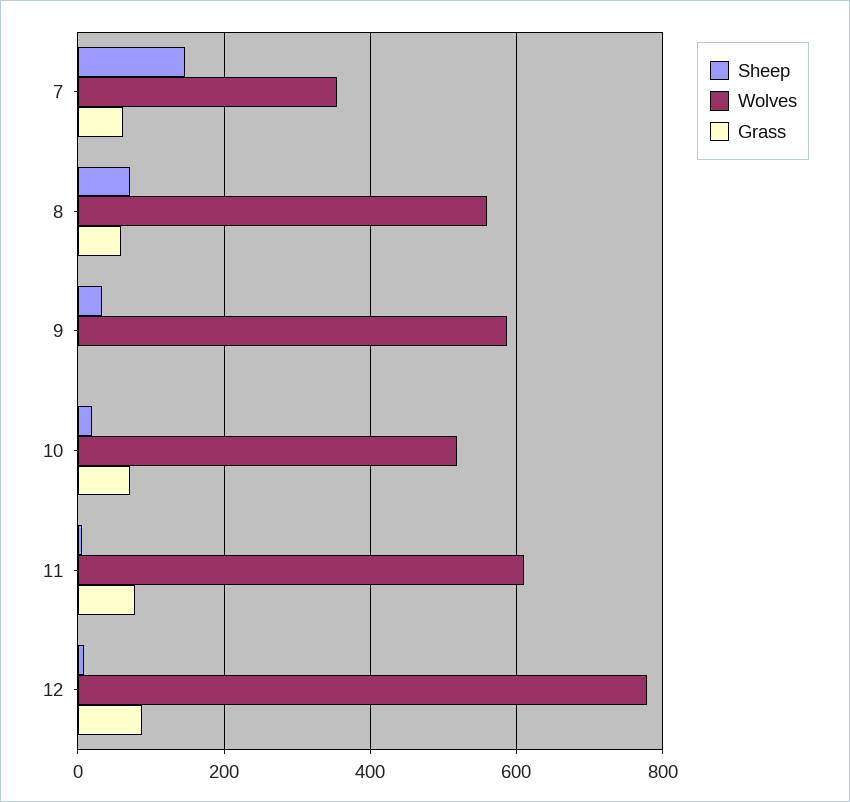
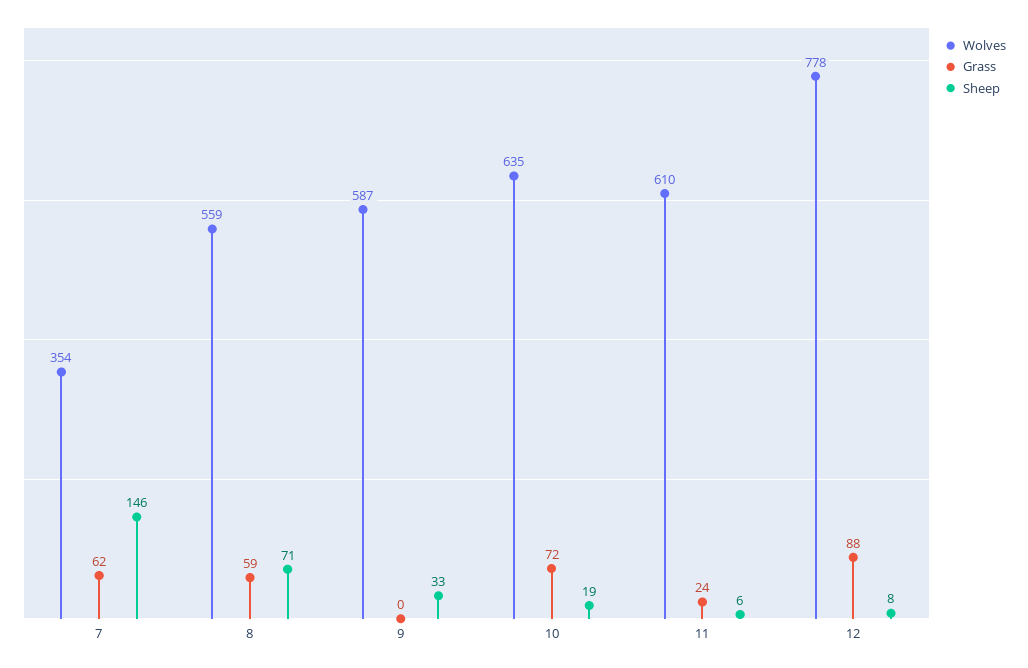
Wolves, 10: 520 -> 635
Grass, 11: 80 -> 24

